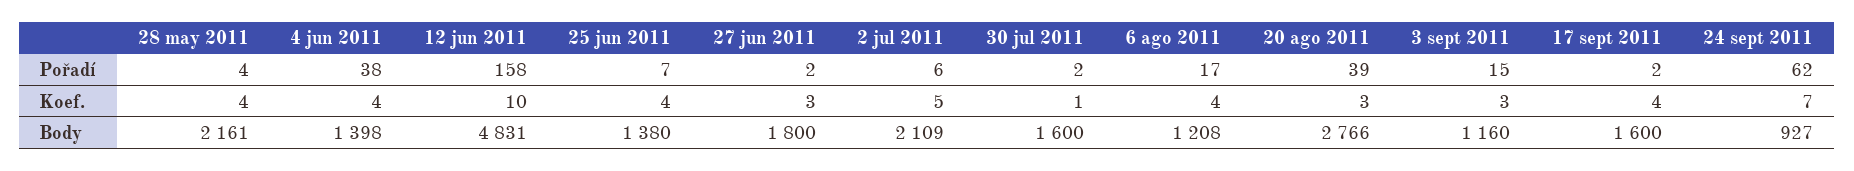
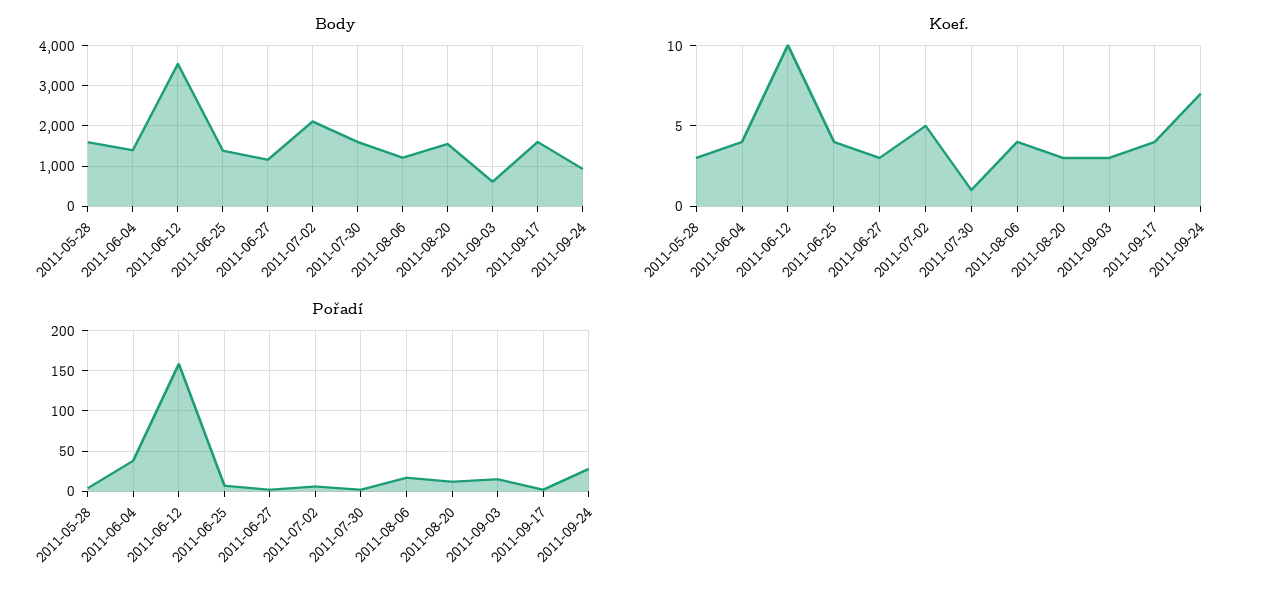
Pořadí, 20 ago 2011: 39 -> 10
Pořadí, 24 sept 2011: 62 -> 30
Koef., 28 may 2011: 4 -> 3
Body, 28 may 2011: 2161 -> 1600
Body, 12 jun 2011: 4831 -> 3600
Body, 27 jun 2011: 1800 -> 1200
Body, 20 ago 2011: 2766 -> 1600
Body, 3 sept 2011: 1160 -> 600

